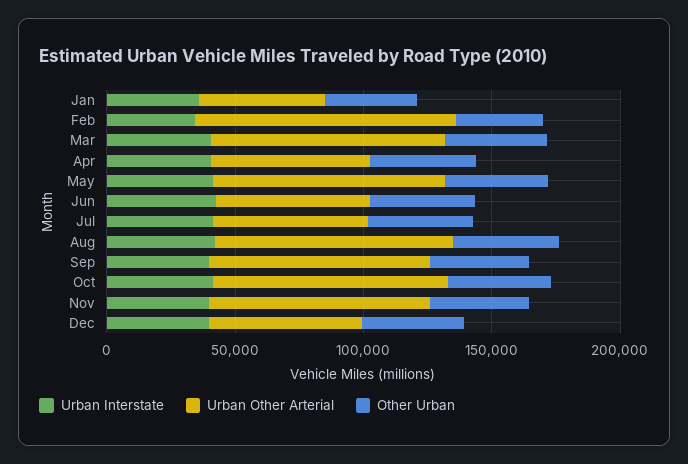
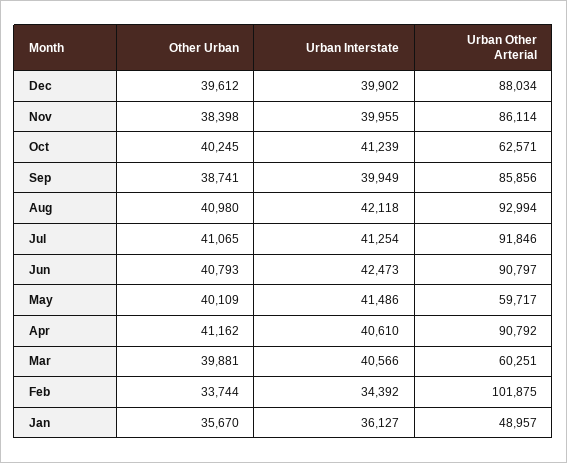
Urban Other Arterial, Mar: 90000 -> 60251
Urban Other Arterial, Apr: 60000 -> 90792
Urban Other Arterial, May: 90000 -> 59717
Urban Other Arterial, Jun: 60000 -> 90797
Urban Other Arterial, Jul: 60000 -> 91846
Urban Other Arterial, Oct: 90000 -> 62571
Urban Other Arterial, Dec: 60000 -> 88034

